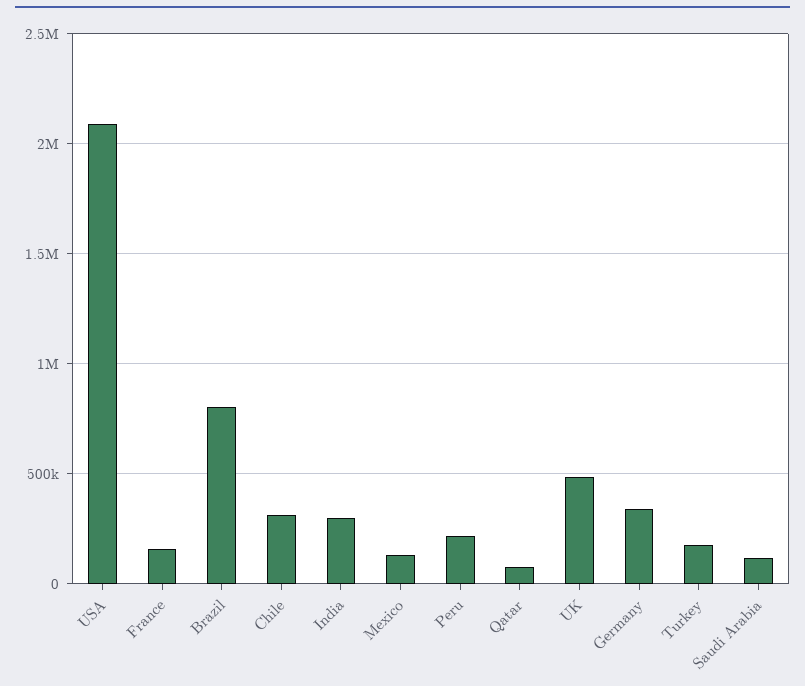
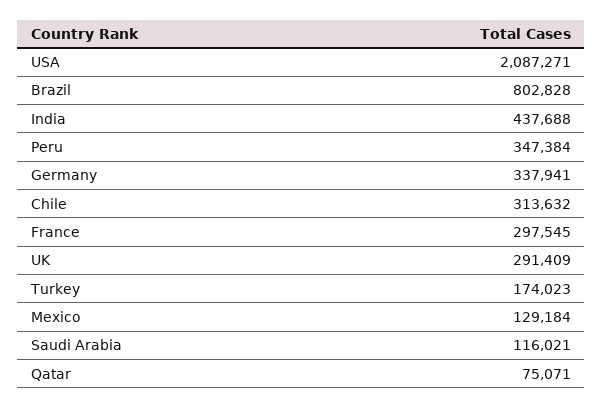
France: 150000 -> 297545
India: 300000 -> 437688
Peru: 200000 -> 347384
UK: 500000 -> 291409

